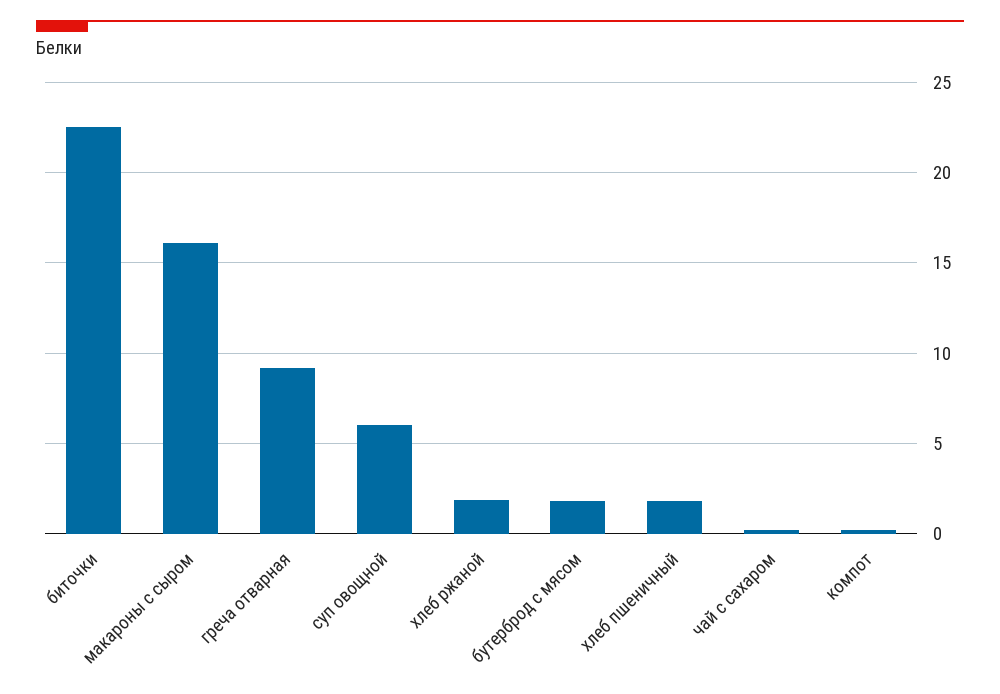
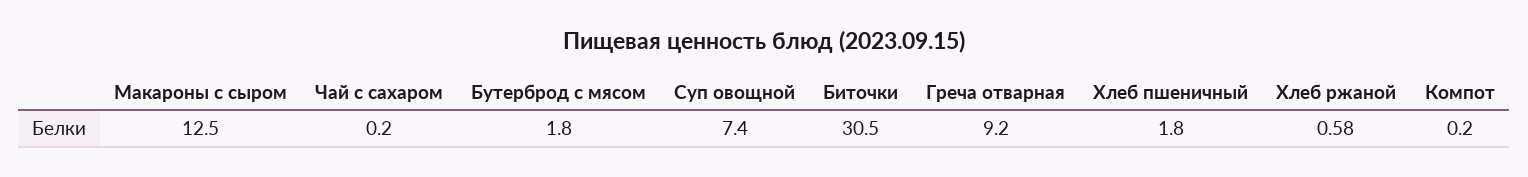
биточки: 22.5 -> 30.5
макароны с сыром: 16 -> 12.5
суп овощной: 6 -> 7.4
хлеб ржаной: 2 -> 0.58

